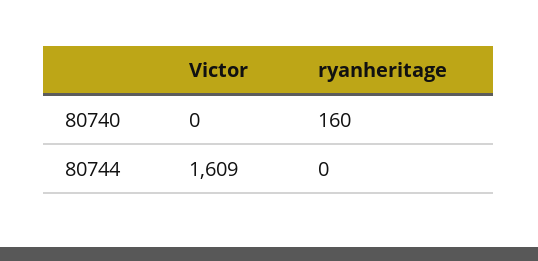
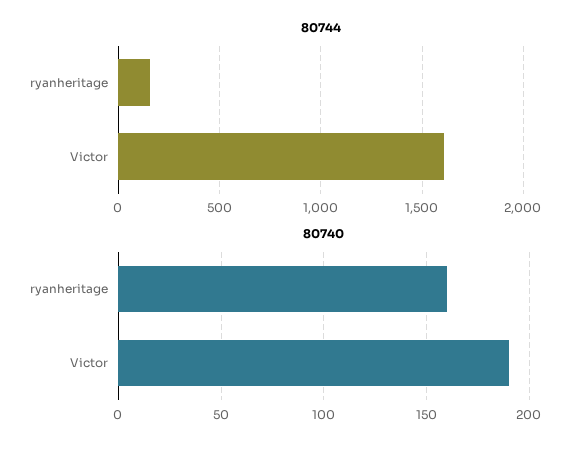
80740, Victor: 0 -> 190
80744, ryanheritage: 0 -> 150

